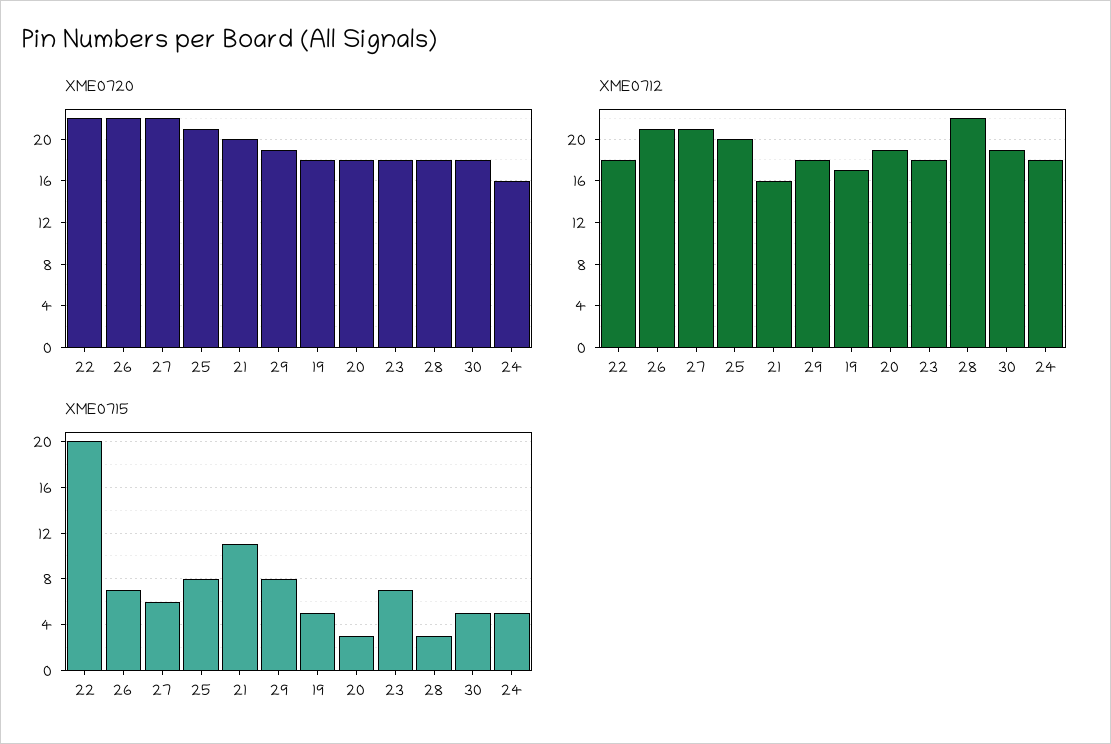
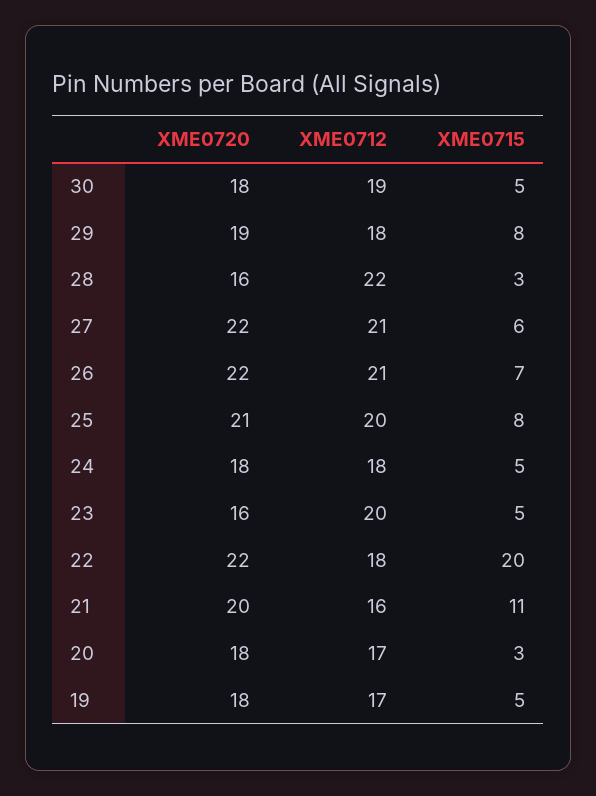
XME0720, 23: 18 -> 16
XME0720, 28: 18 -> 16
XME0720, 24: 16 -> 18
XME0712, 20: 19 -> 17
XME0712, 23: 18 -> 20
XME0715, 23: 7 -> 5

